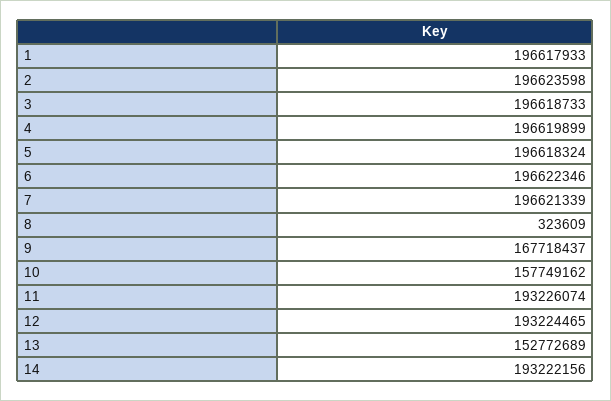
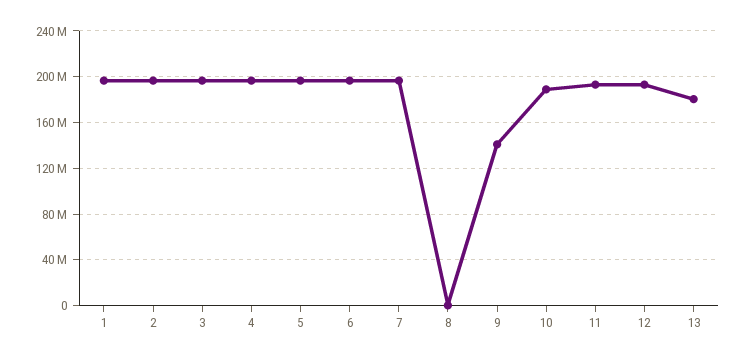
9: 167718437 -> 140000000
10: 157749162 -> 190000000
13: 152772689 -> 180000000
14: 193222156 -> none

